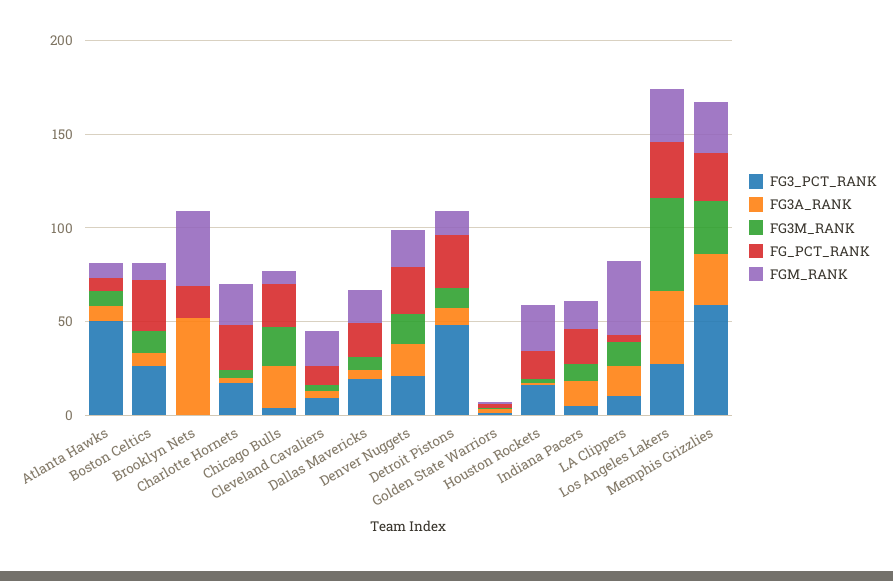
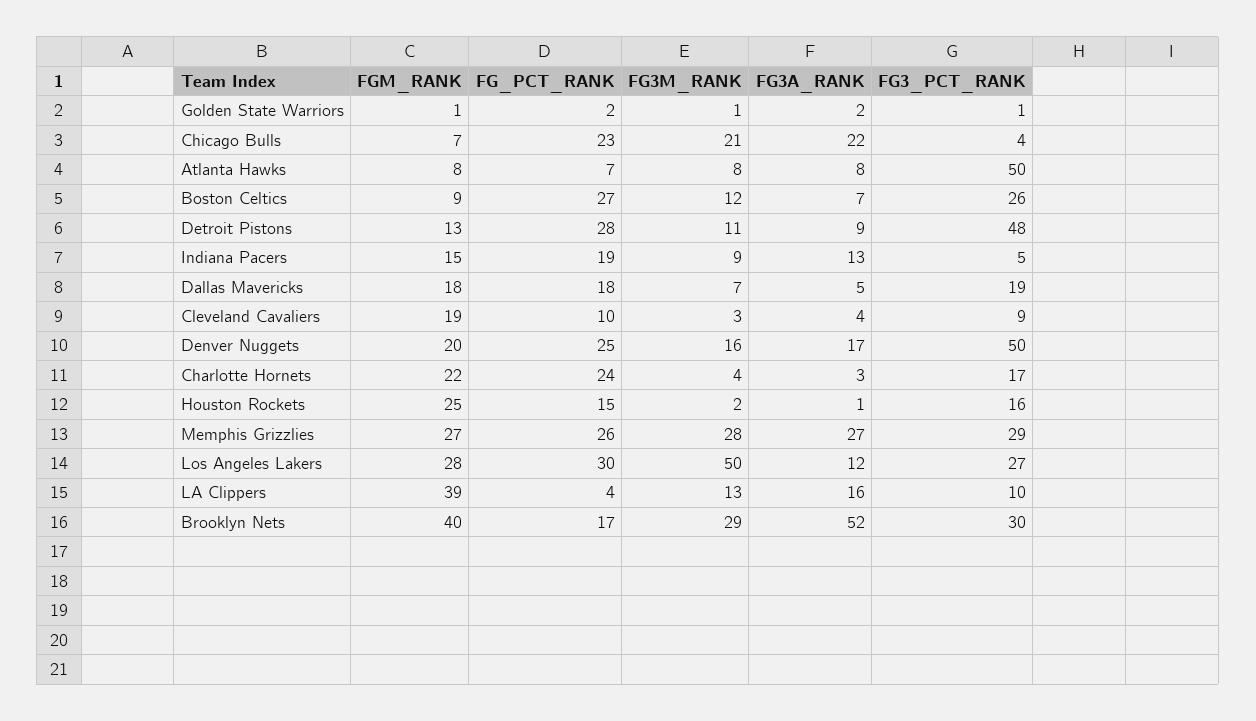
FG3_PCT_RANK, Brooklyn Nets: 0 -> 30
FG3M_RANK, Brooklyn Nets: 0 -> 29
FG3_PCT_RANK, Denver Nuggets: 20 -> 50
FG3A_RANK, Los Angeles Lakers: 40 -> 12
FG3_PCT_RANK, Memphis Grizzlies: 60 -> 29

